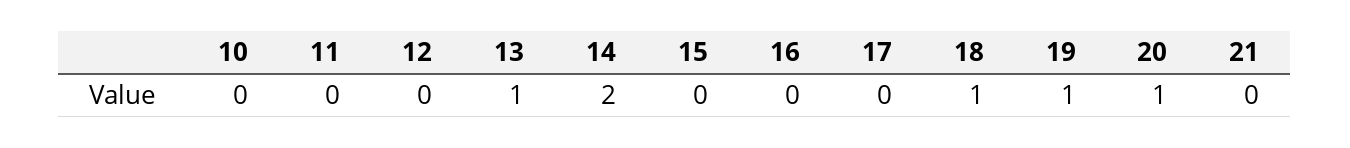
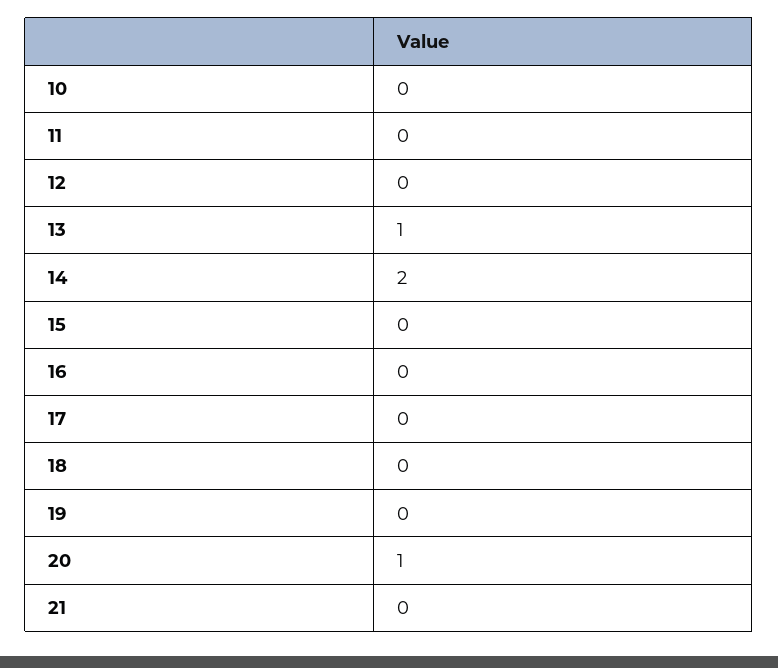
18: 1 -> 0
19: 1 -> 0

